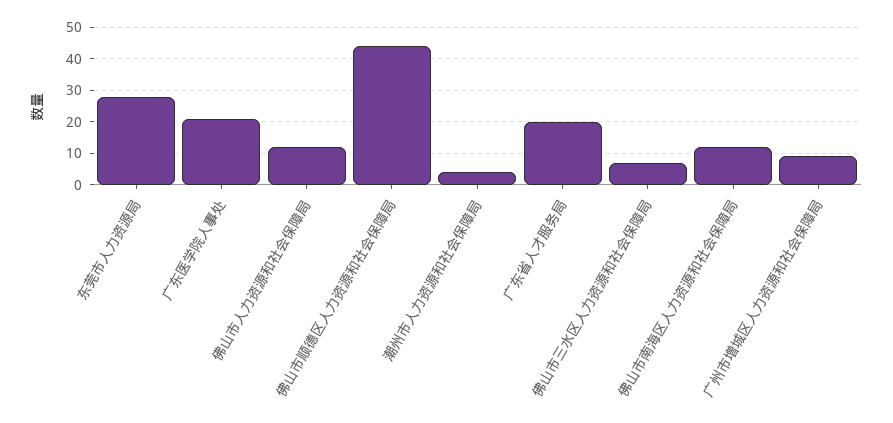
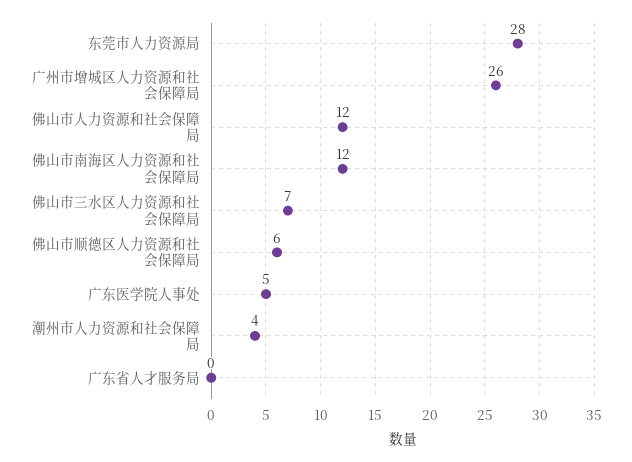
广东医学院人事处: 20 -> 5
佛山市顺德区人力资源和社会保障局: 45 -> 6
广东省人才服务局: 20 -> 0
广州市增城区人力资源和社会保障局: 10 -> 26

